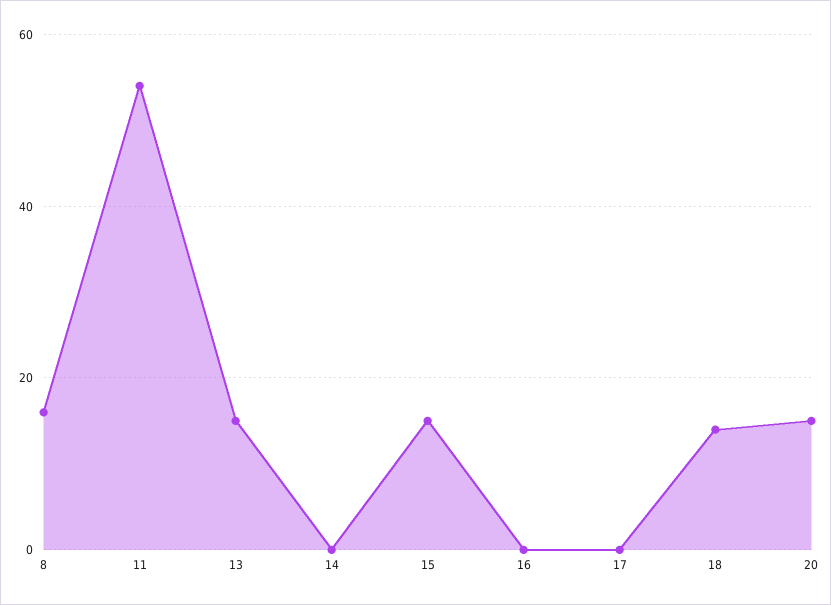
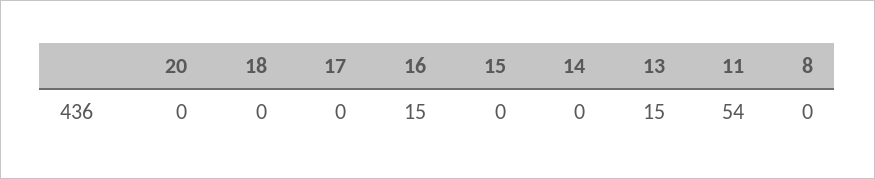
8: 15 -> 0
15: 15 -> 0
16: 0 -> 15
18: 15 -> 0
20: 15 -> 0

